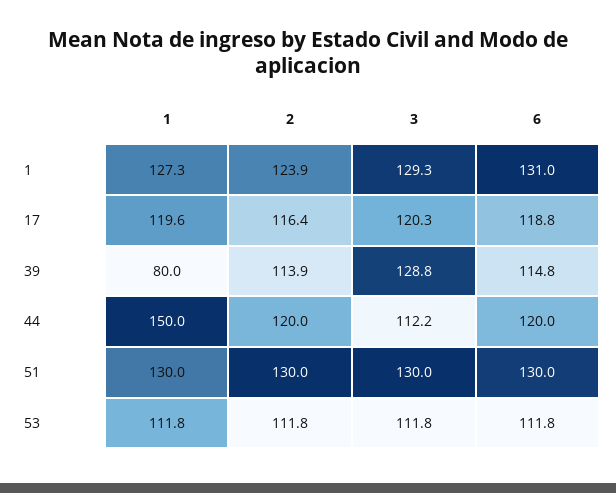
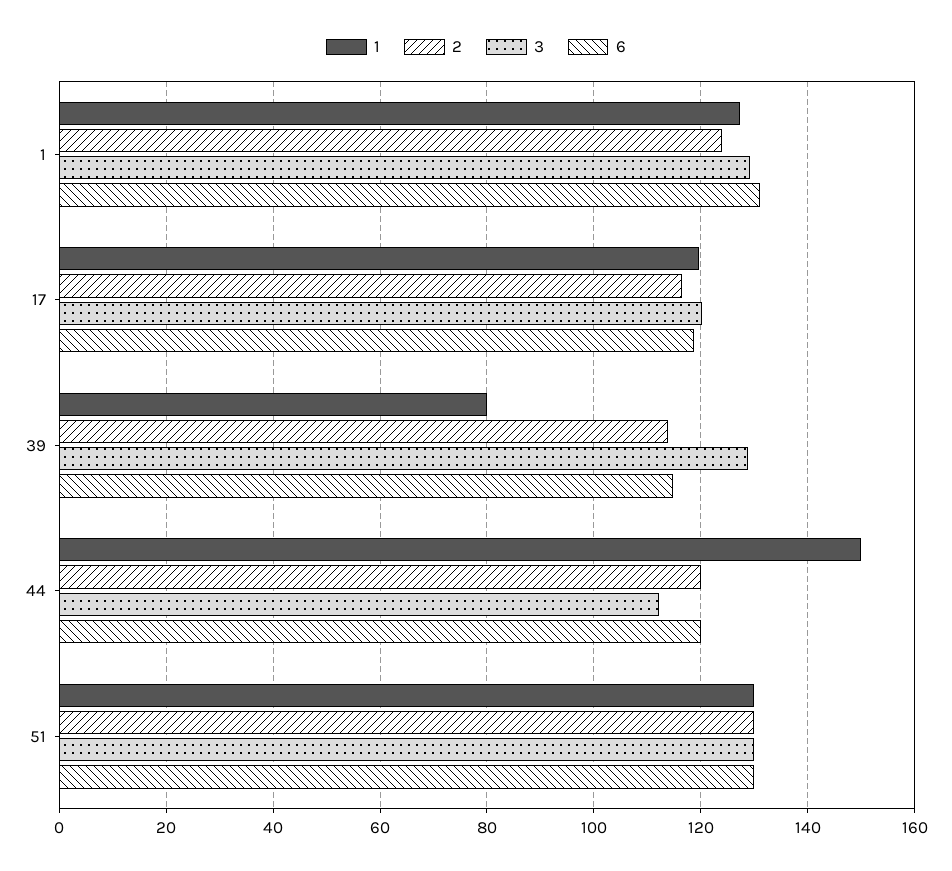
1, 53: 111.8 -> none
2, 53: 111.8 -> none
3, 53: 111.8 -> none
6, 53: 111.8 -> none

